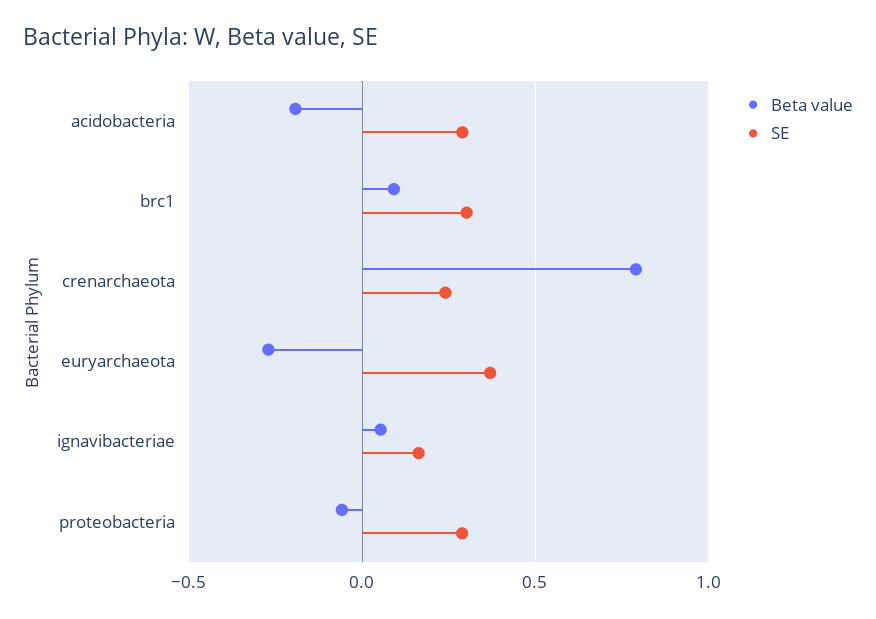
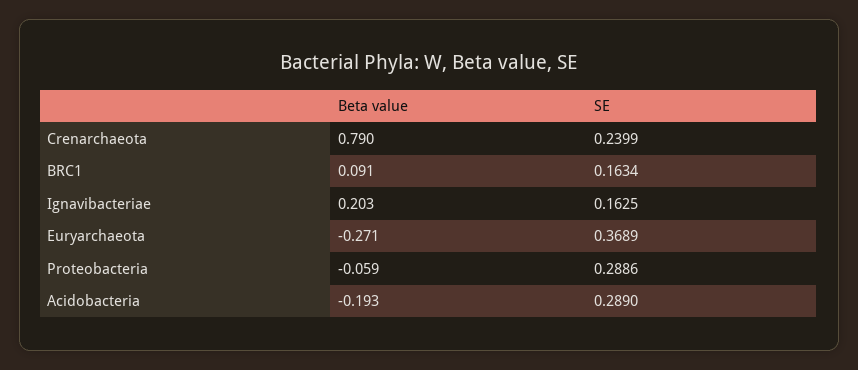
SE, brc1: 0.3 -> 0.1634
Beta value, ignavibacteriae: 0.05 -> 0.203

